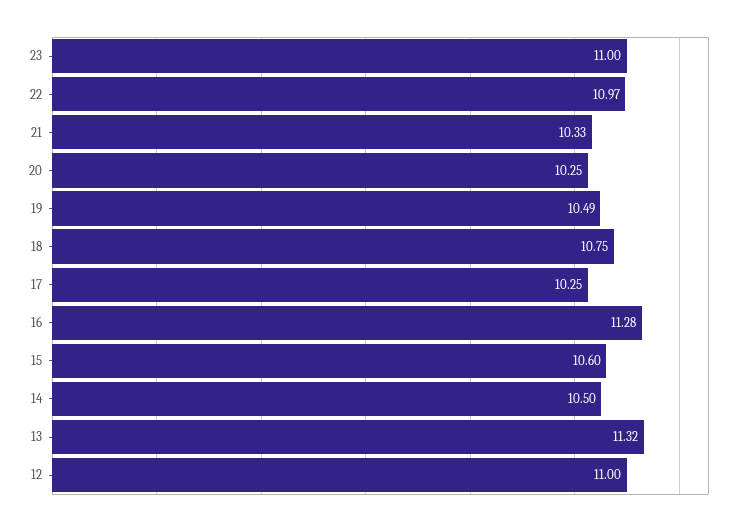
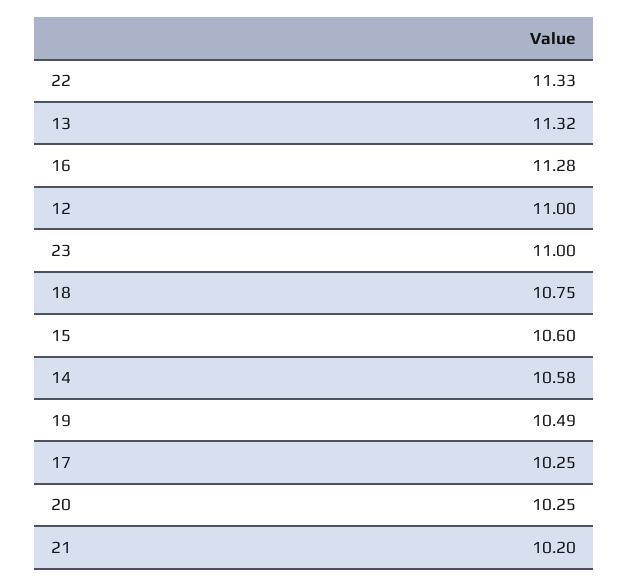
22: 10.97 -> 11.33
21: 10.33 -> 10.2
14: 10.5 -> 10.58

